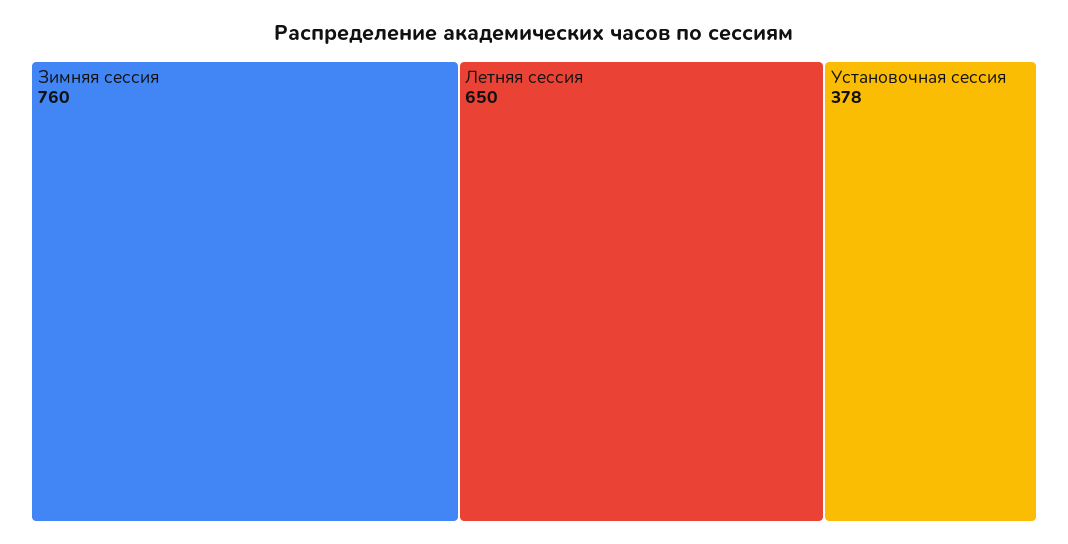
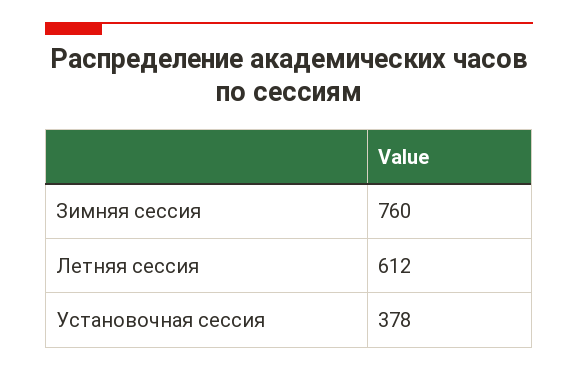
Летняя сессия: 650 -> 612

